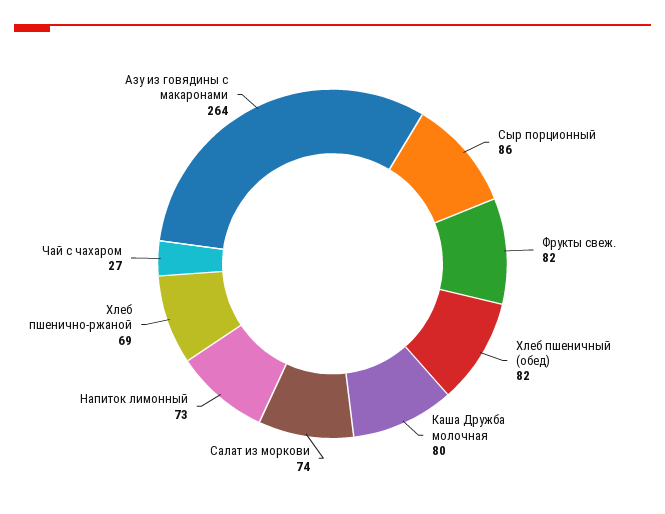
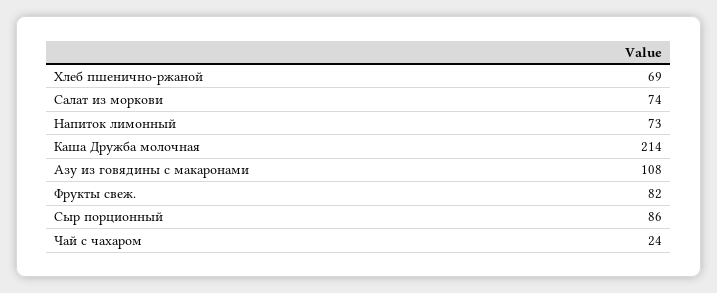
Хлеб пшеничный (обед): 82 -> none
Каша Дружба молочная: 80 -> 214
Чай с чахаром: 27 -> 24
Азу из говядины с макаронами: 264 -> 108

